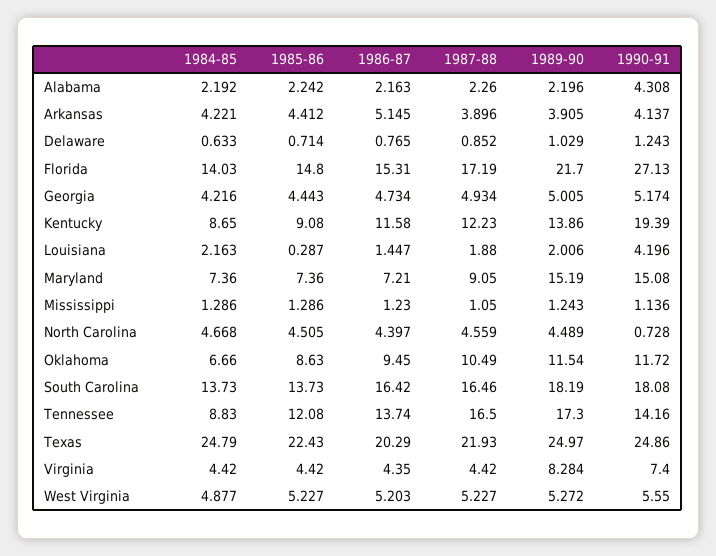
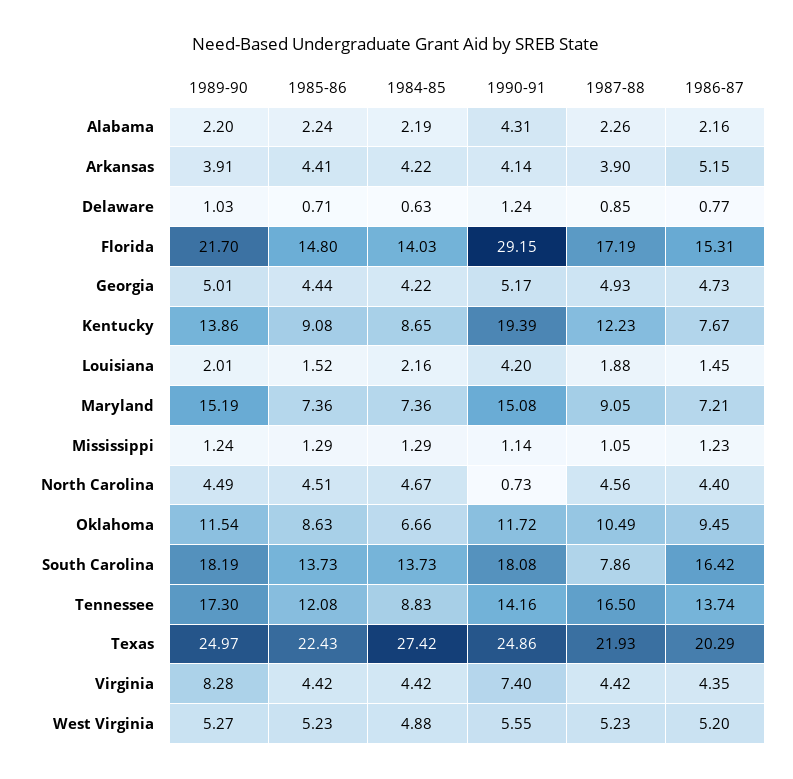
1990-91, Florida: 27.13 -> 29.15
1986-87, Kentucky: 11.58 -> 7.67
1985-86, Louisiana: 0.287 -> 1.52
1987-88, South Carolina: 16.46 -> 7.86
1984-85, Texas: 24.79 -> 27.42

